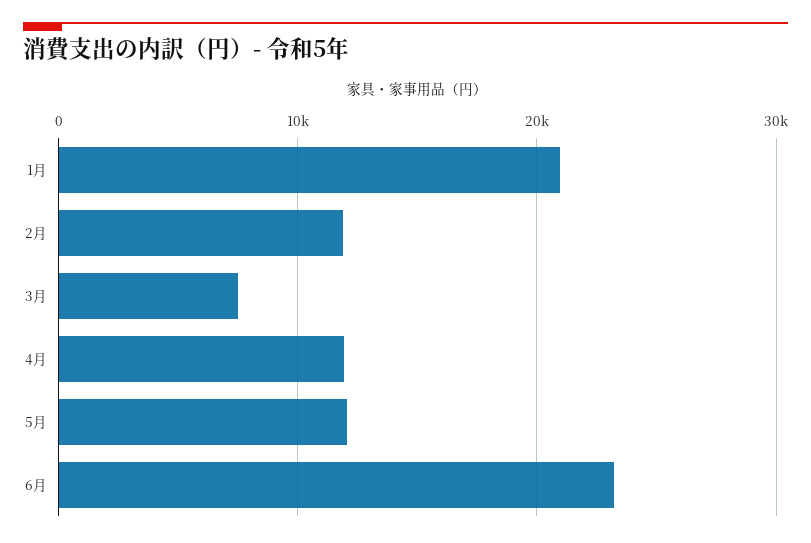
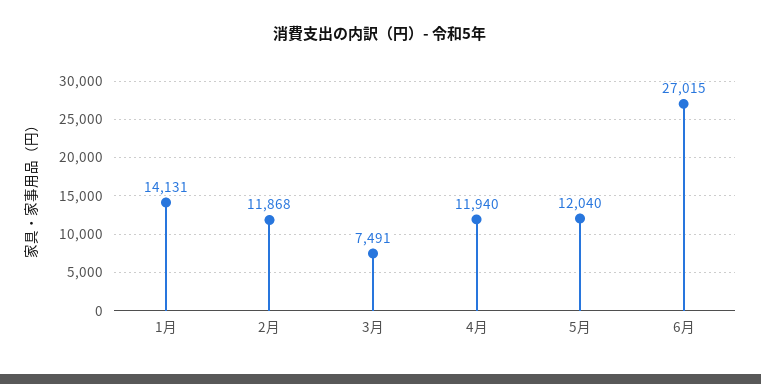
1月: 21000 -> 14131
6月: 23000 -> 27015

